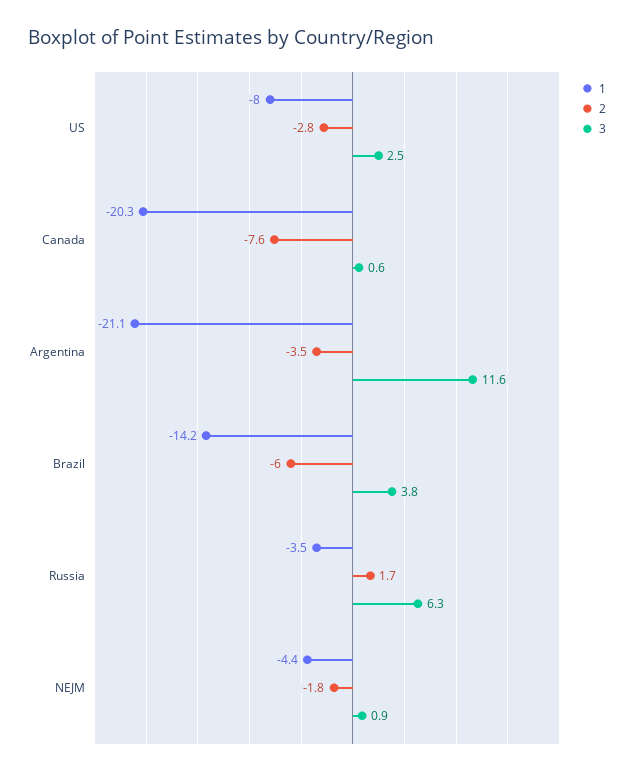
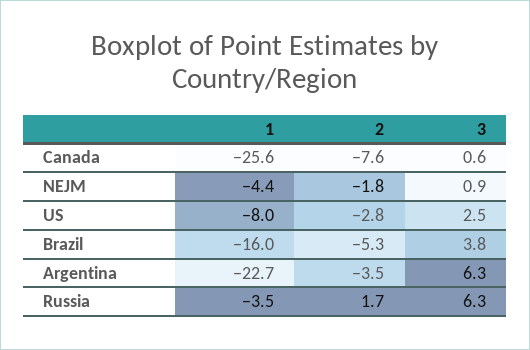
1, Canada: -20.3 -> -25.6
1, Argentina: -21.1 -> -22.7
3, Argentina: 11.6 -> 6.3
1, Brazil: -14.2 -> -16
2, Brazil: -6 -> -5.3

